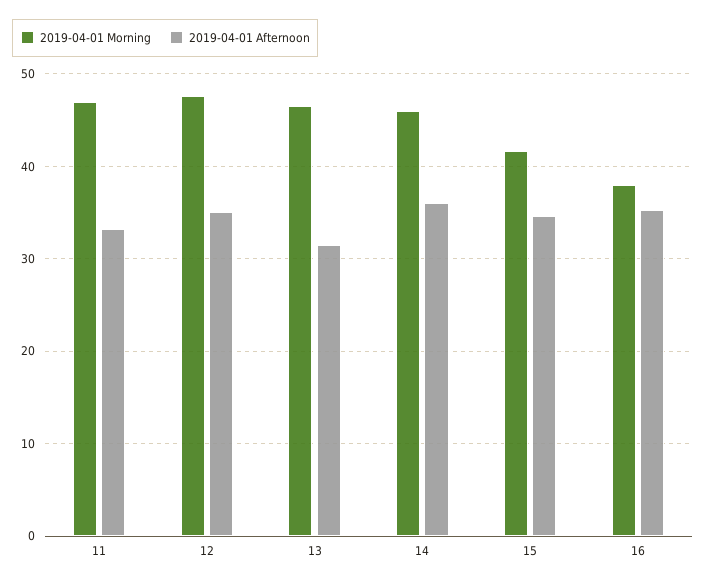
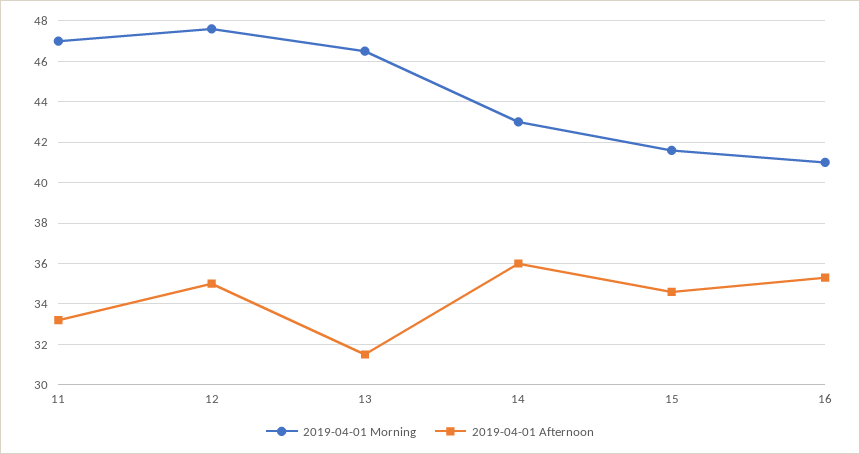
2019-04-01 Morning, 14: 46 -> 43
2019-04-01 Morning, 16: 38 -> 41

